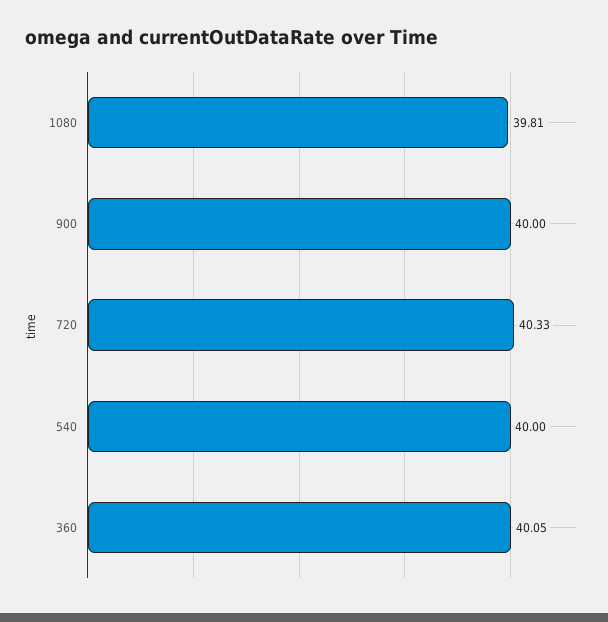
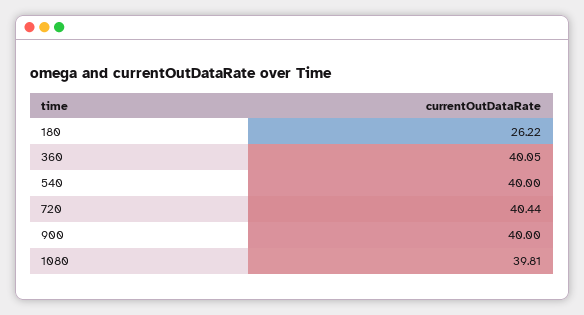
720: 40.33 -> 40.44
180: none -> 26.22

